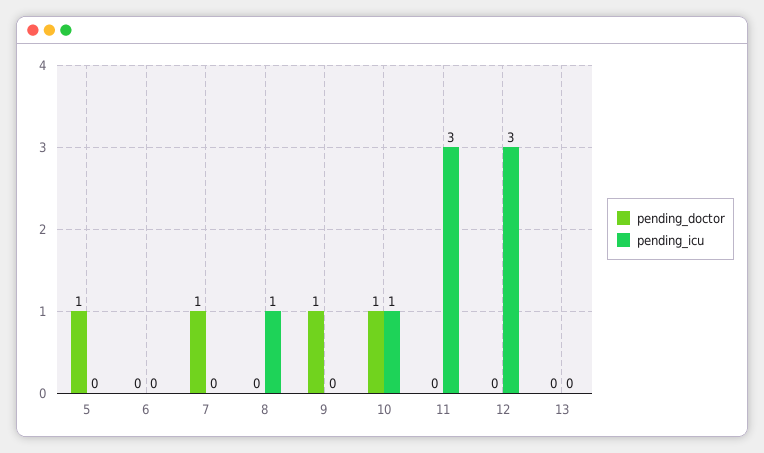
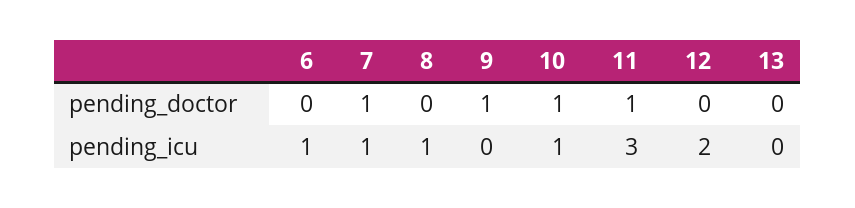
pending_doctor, 5: 1 -> none
pending_icu, 5: 0 -> none
pending_icu, 6: 0 -> 1
pending_icu, 7: 0 -> 1
pending_doctor, 11: 0 -> 1
pending_icu, 12: 3 -> 2

